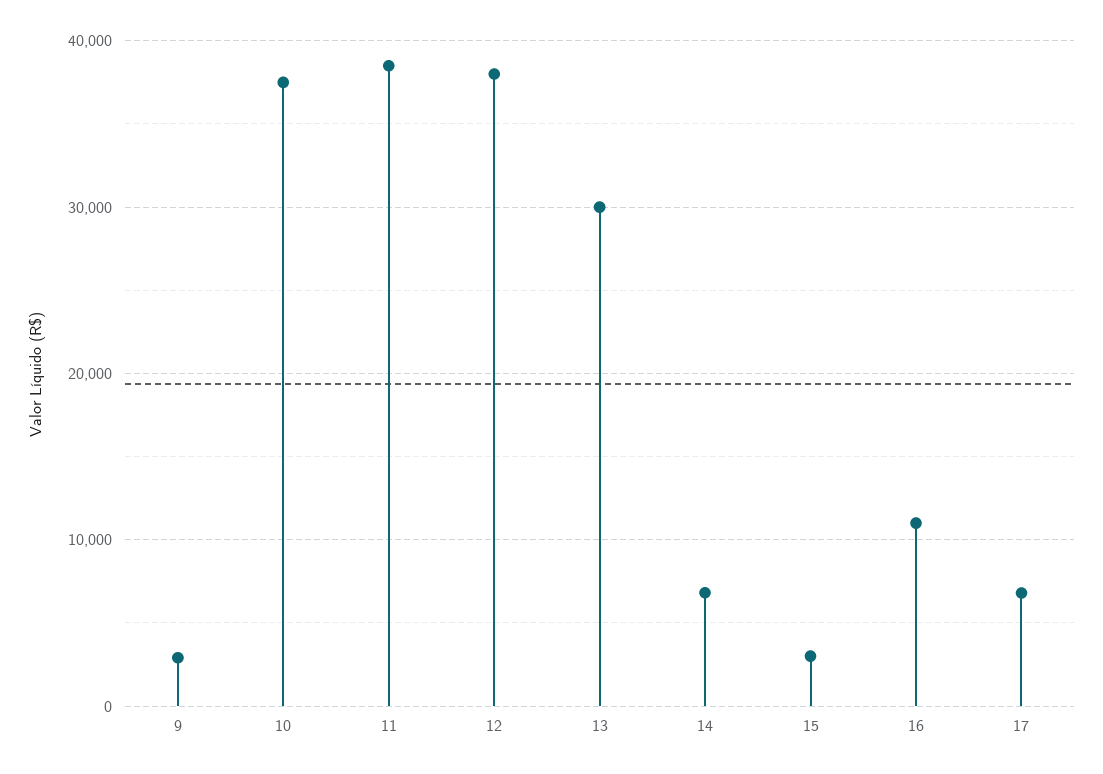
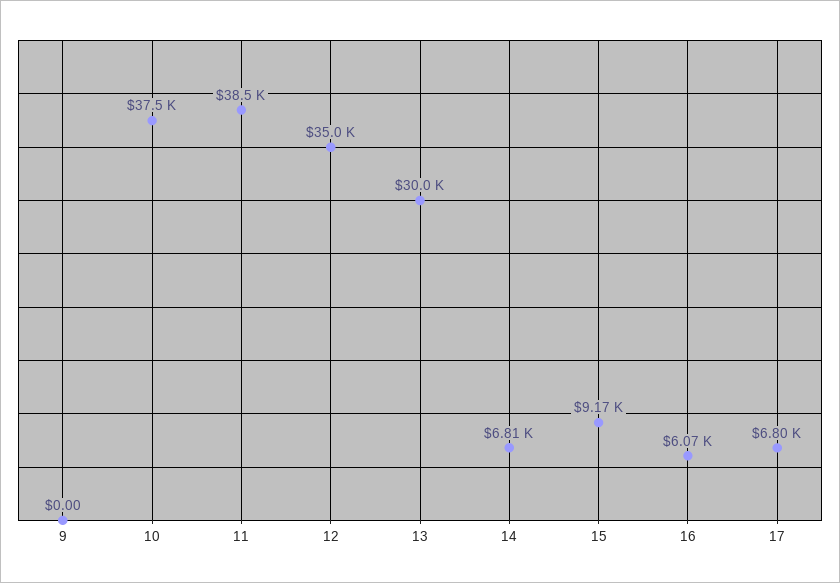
9: 3000 -> 0
12: 38000 -> 35000
15: 3000 -> 9170
16: 11000 -> 6070

